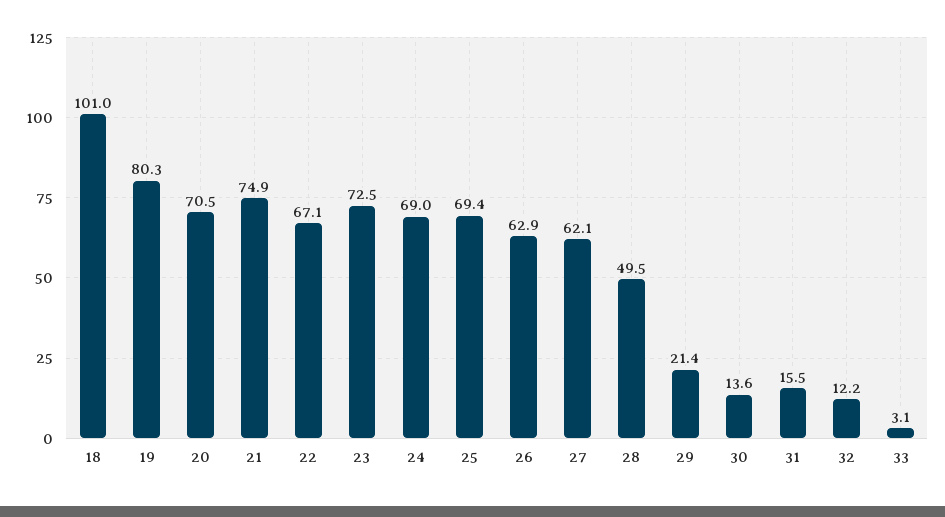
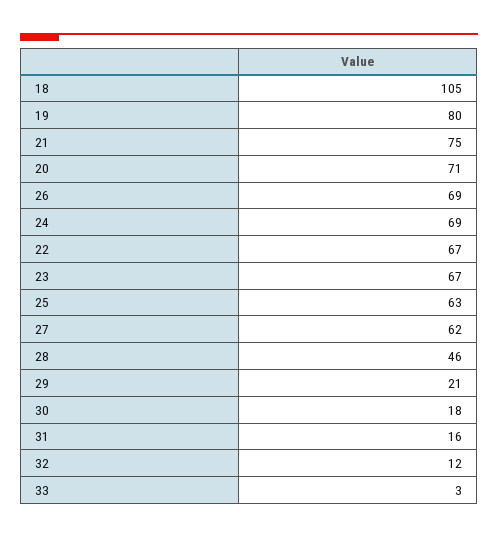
18: 101 -> 105
23: 72.5 -> 67
25: 69.4 -> 63
26: 62.9 -> 69
28: 49.5 -> 46
30: 13.6 -> 18

